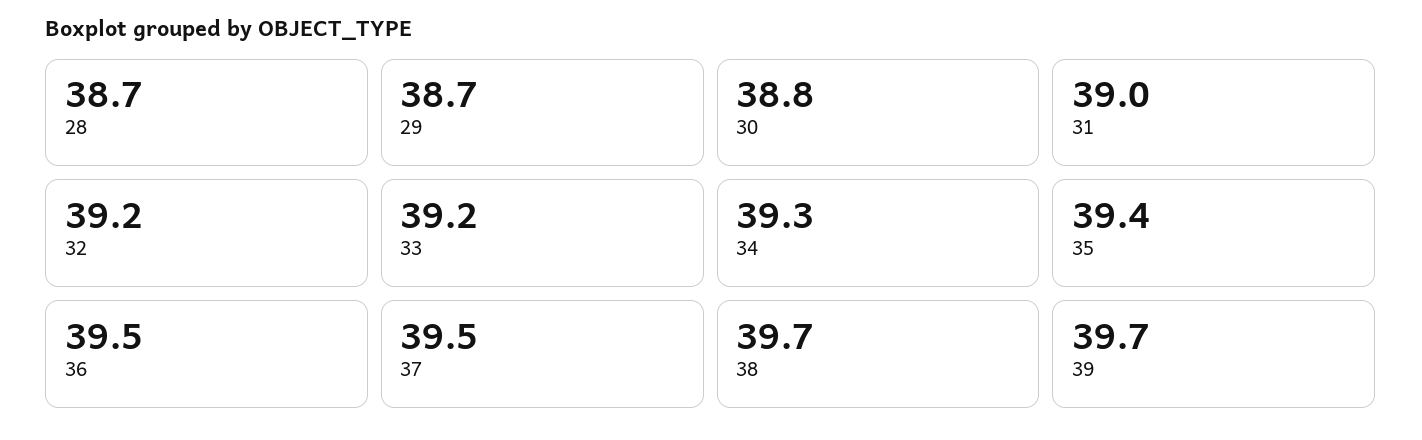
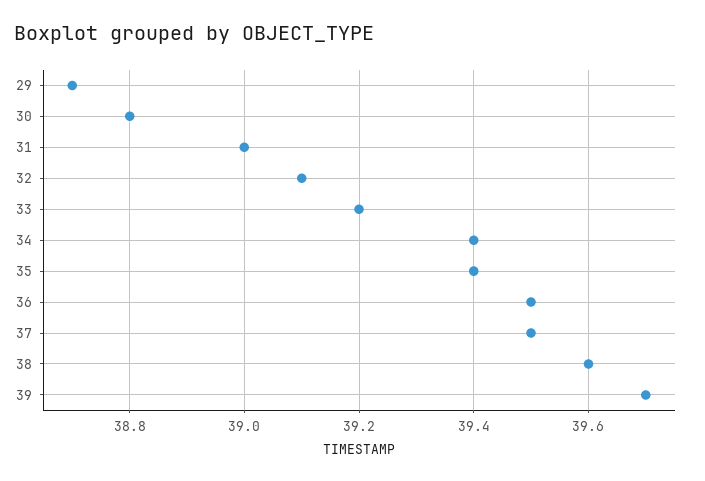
28: 38.7 -> none
32: 39.2 -> 39.1
34: 39.3 -> 39.4
38: 39.7 -> 39.6

